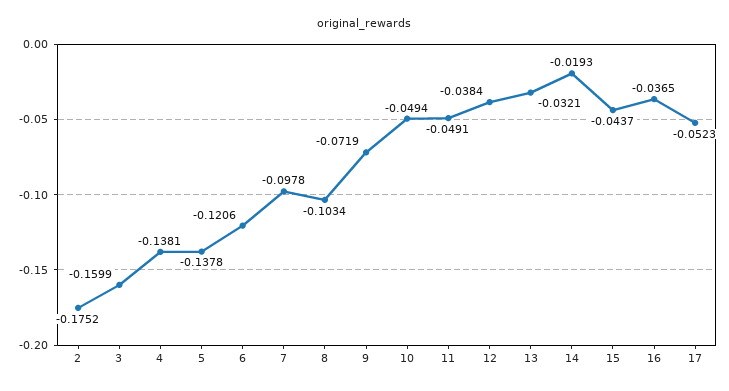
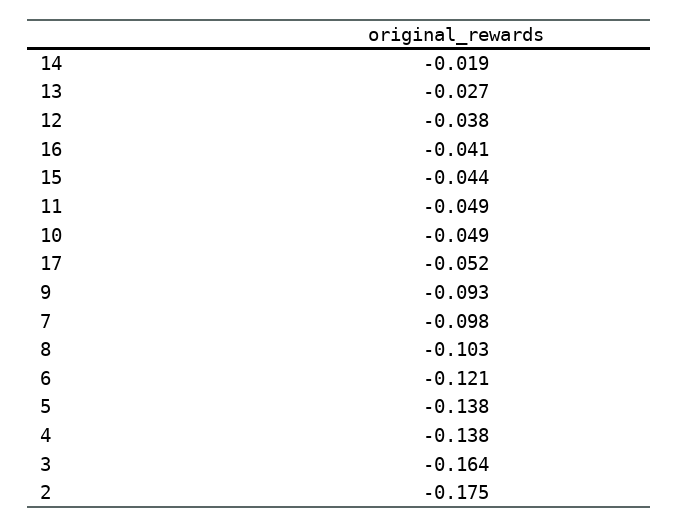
3: -0.1599 -> -0.164
9: -0.0719 -> -0.093
13: -0.0321 -> -0.027
16: -0.0365 -> -0.041

